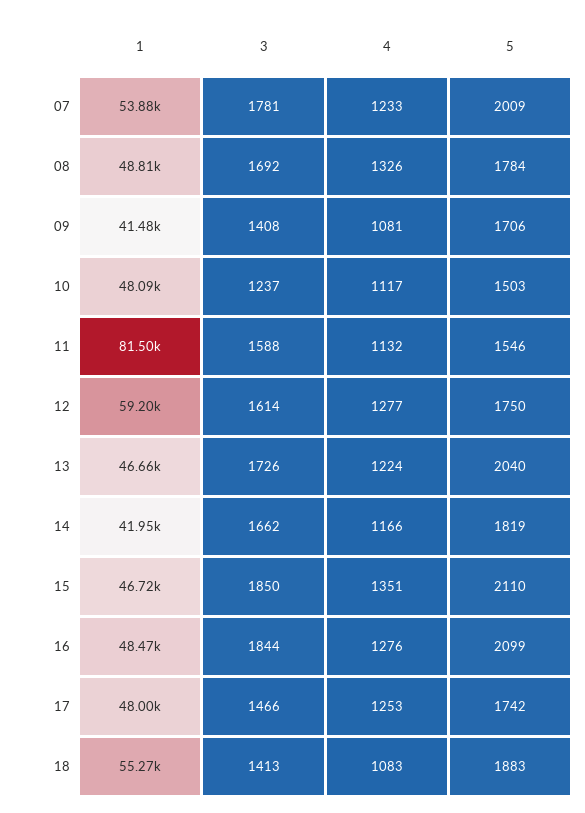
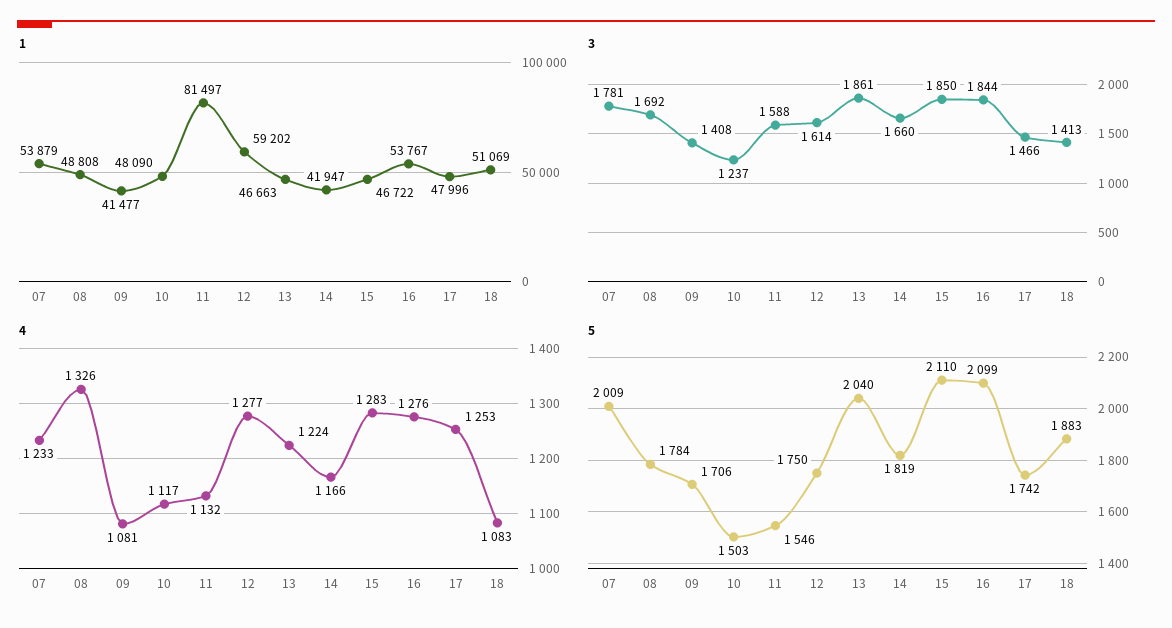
3, 13: 1726 -> 1861
3, 14: 1662 -> 1660
4, 15: 1351 -> 1283
1, 16: 48470 -> 53767
1, 18: 55270 -> 51069

